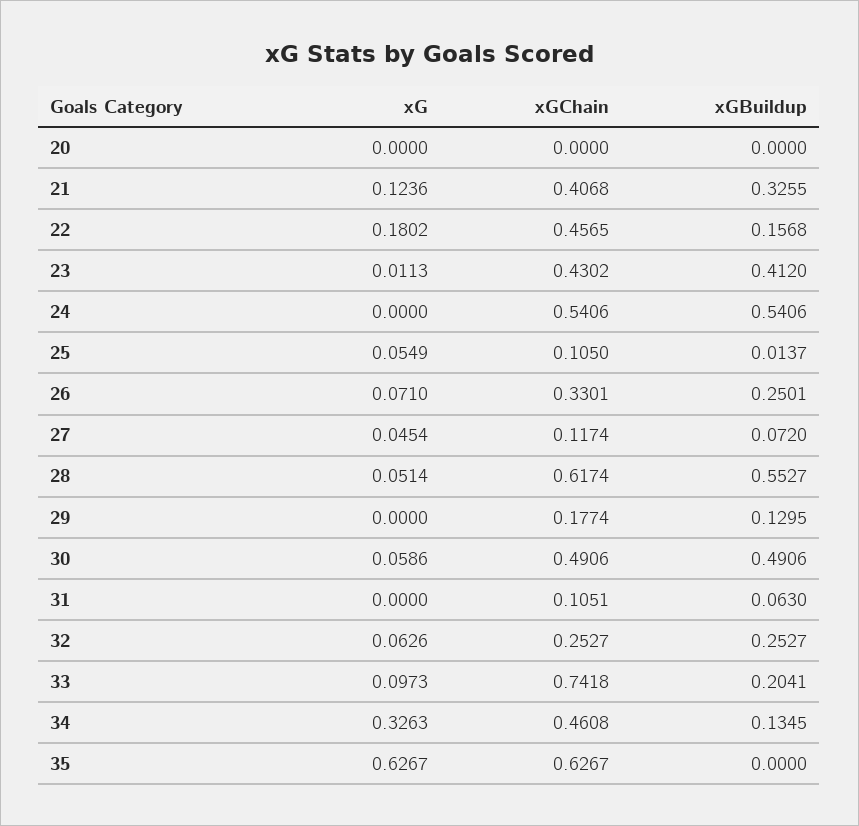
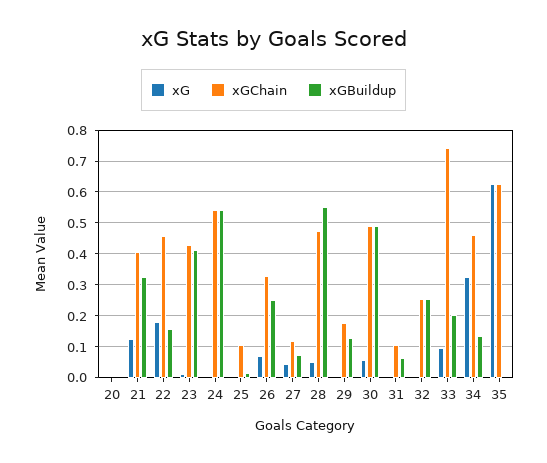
xG, 25: 0.0549 -> 0
xGChain, 28: 0.6174 -> 0.48
xG, 32: 0.0626 -> 0

